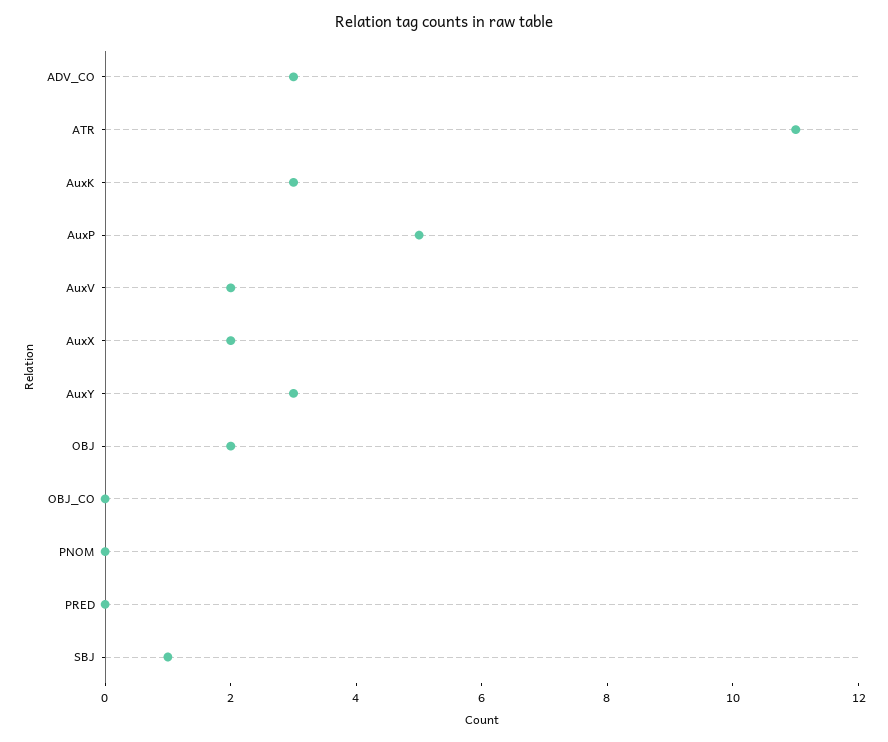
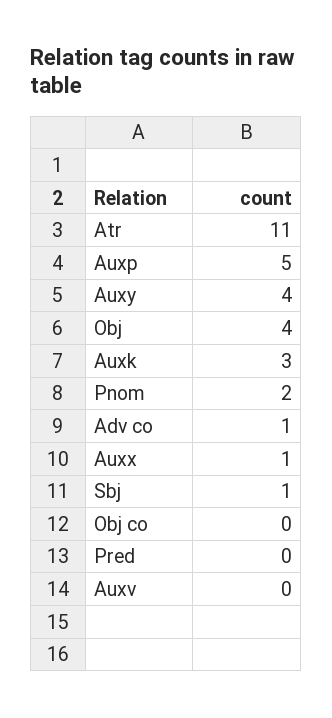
ADV_CO: 3 -> 1
AuxV: 2 -> 0
AuxX: 2 -> 1
AuxY: 3 -> 4
OBJ: 2 -> 4
PNOM: 0 -> 2

